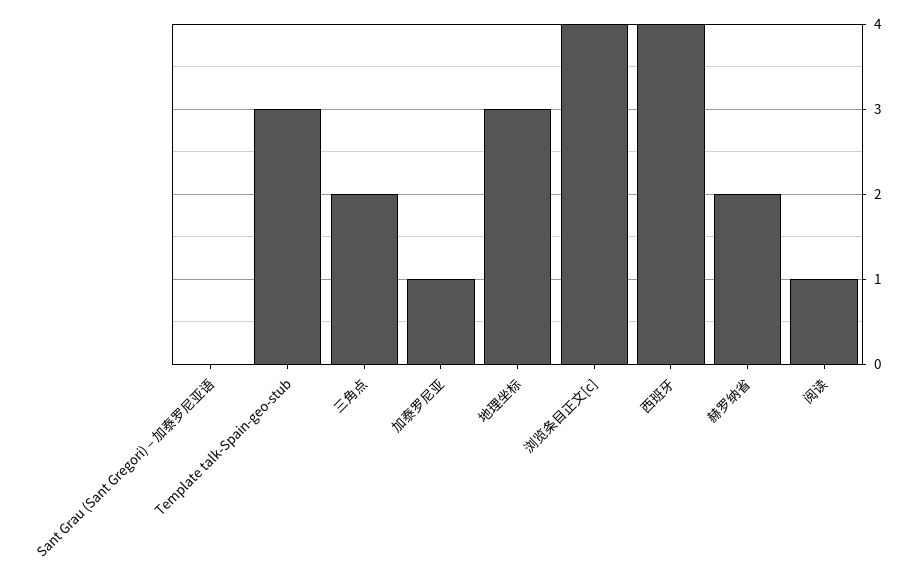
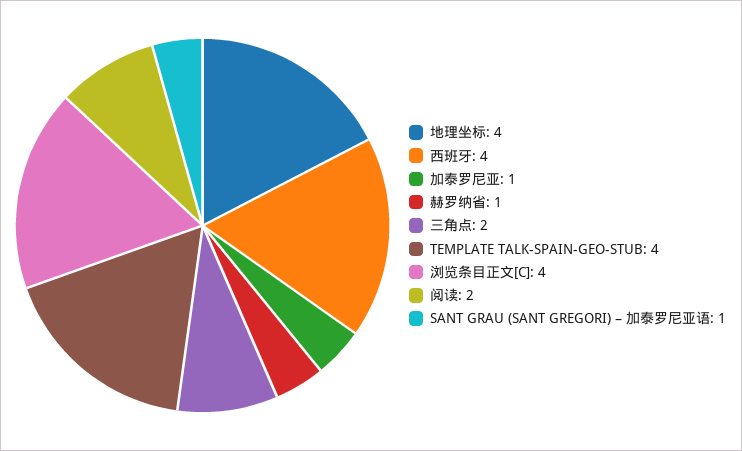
Sant Grau (Sant Gregori) – 加泰罗尼亚语: 0 -> 1
Template talk-Spain-geo-stub: 3 -> 4
地理坐标: 3 -> 4
赫罗纳省: 2 -> 1
阅读: 1 -> 2

